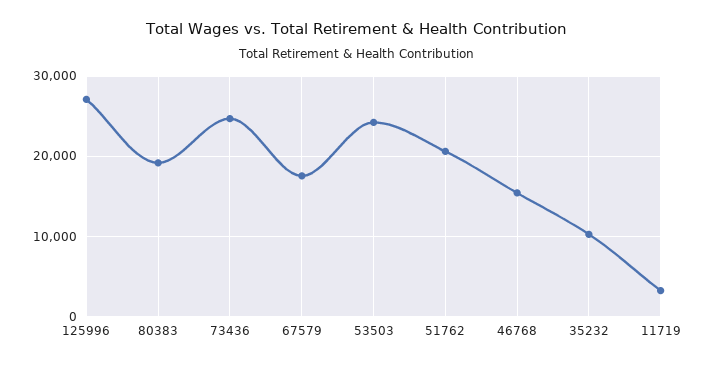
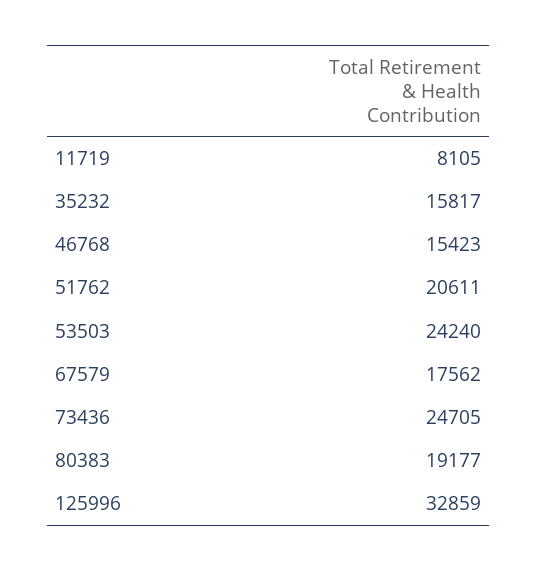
125996: 27000 -> 32859
35232: 10000 -> 15817
11719: 3000 -> 8105

